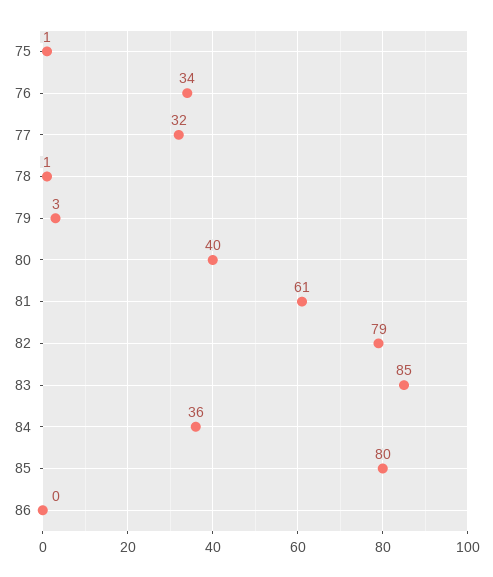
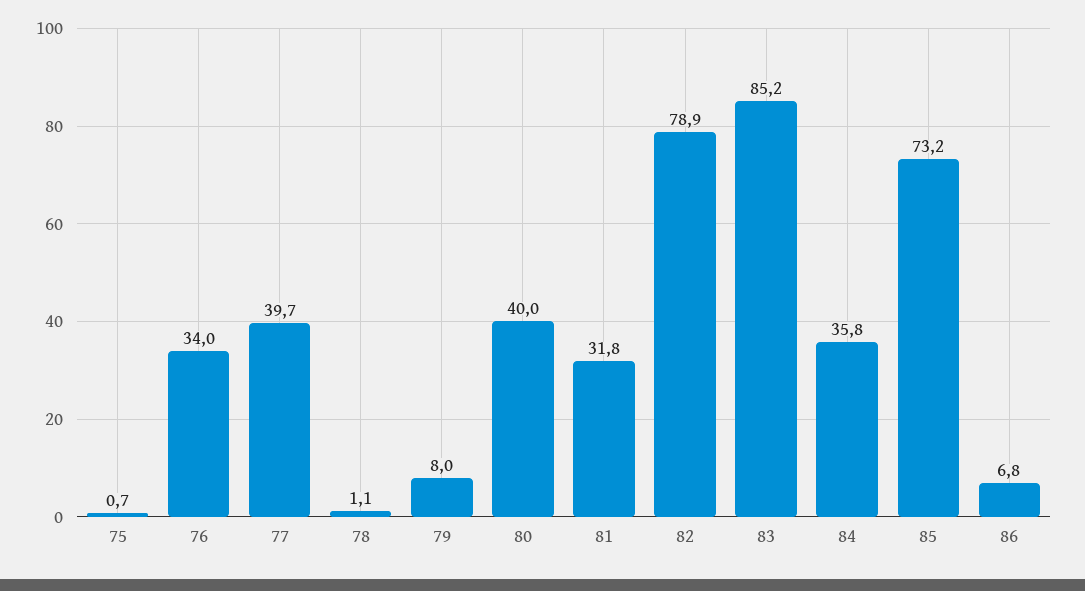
77: 32 -> 39.7
79: 3 -> 8
81: 61 -> 31.8
85: 80 -> 73.2
86: 0 -> 6.8

